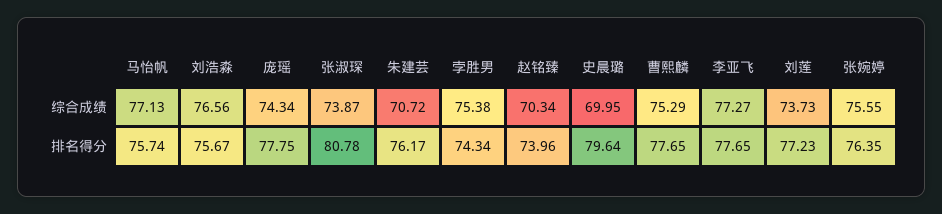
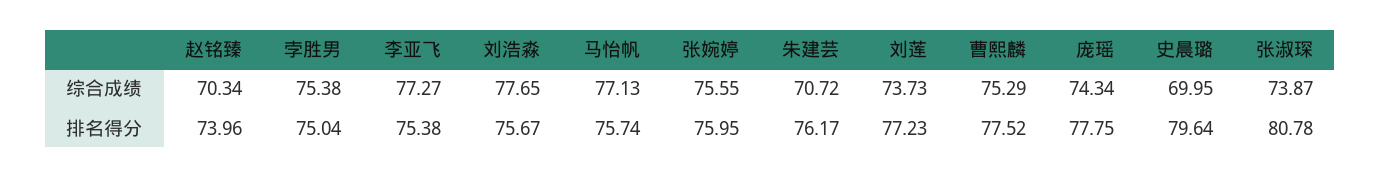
刘浩淼, 综合成绩: 76.56 -> 77.65
孛胜男, 排名得分: 74.34 -> 75.04
曹熙麟, 排名得分: 77.65 -> 77.52
李亚飞, 排名得分: 77.65 -> 75.38
张婉婷, 排名得分: 76.35 -> 75.95

